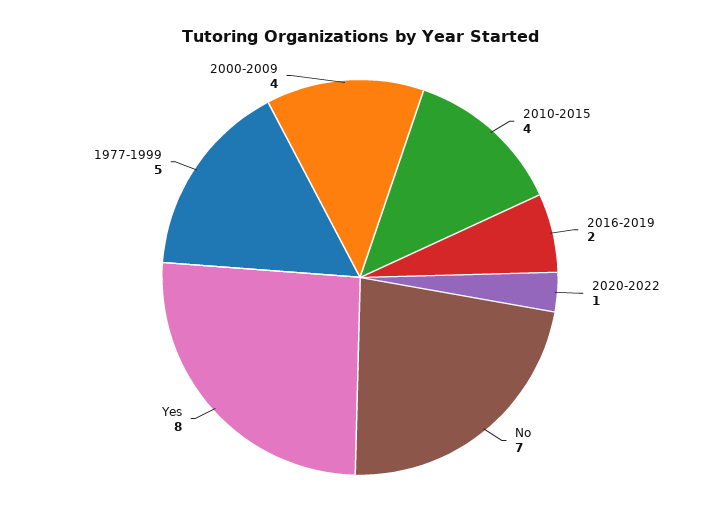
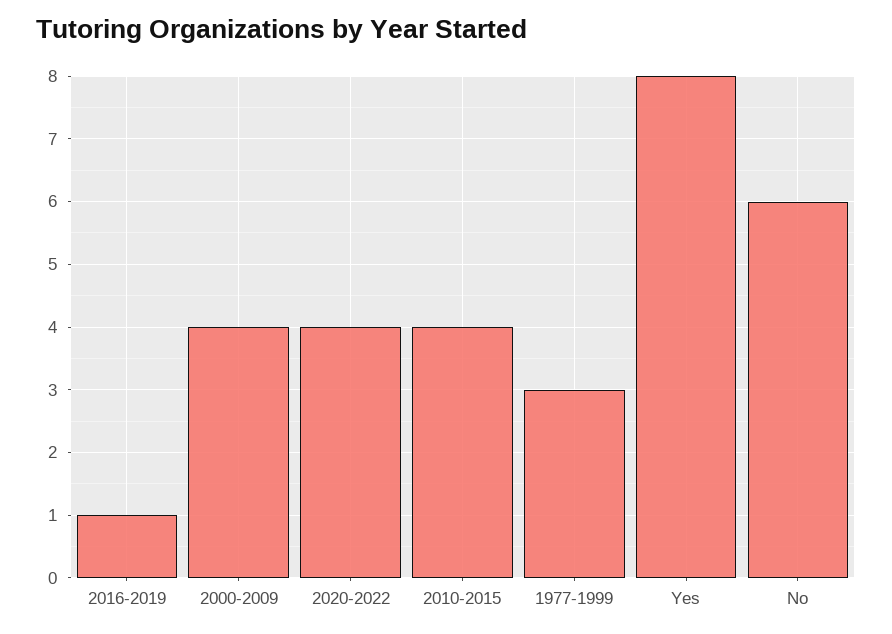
2016-2019: 2 -> 1
2020-2022: 1 -> 4
No: 7 -> 6
1977-1999: 5 -> 3

